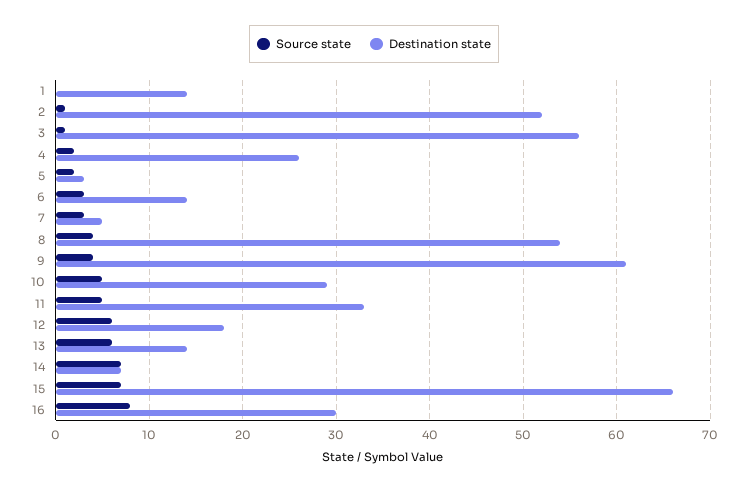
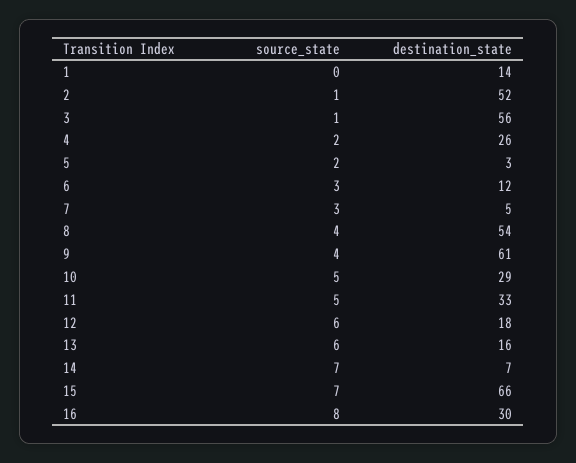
Destination state, 6: 14 -> 12
Destination state, 13: 14 -> 16

